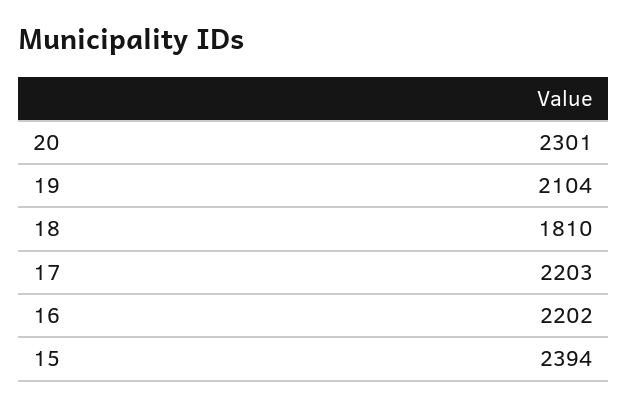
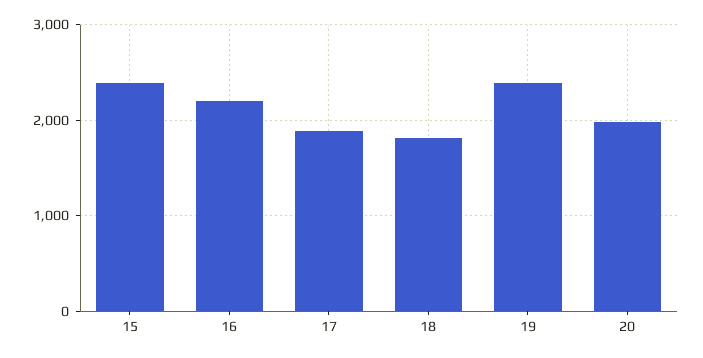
20: 2301 -> 2000
19: 2104 -> 2400
17: 2203 -> 1900

